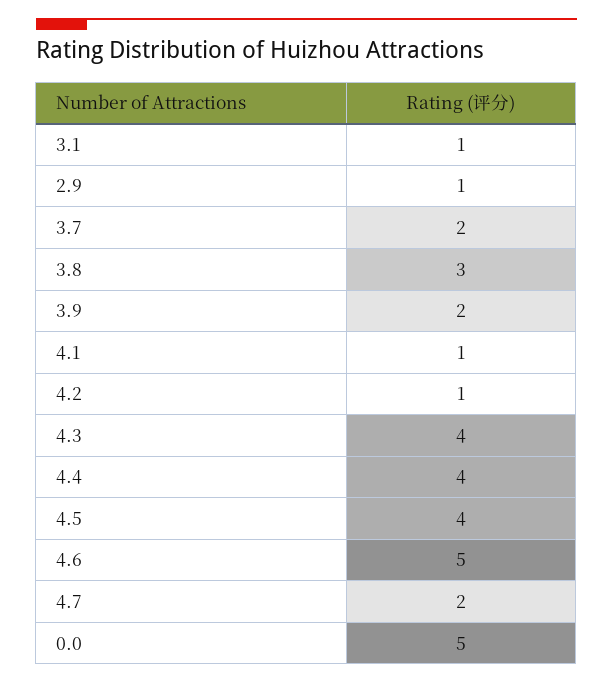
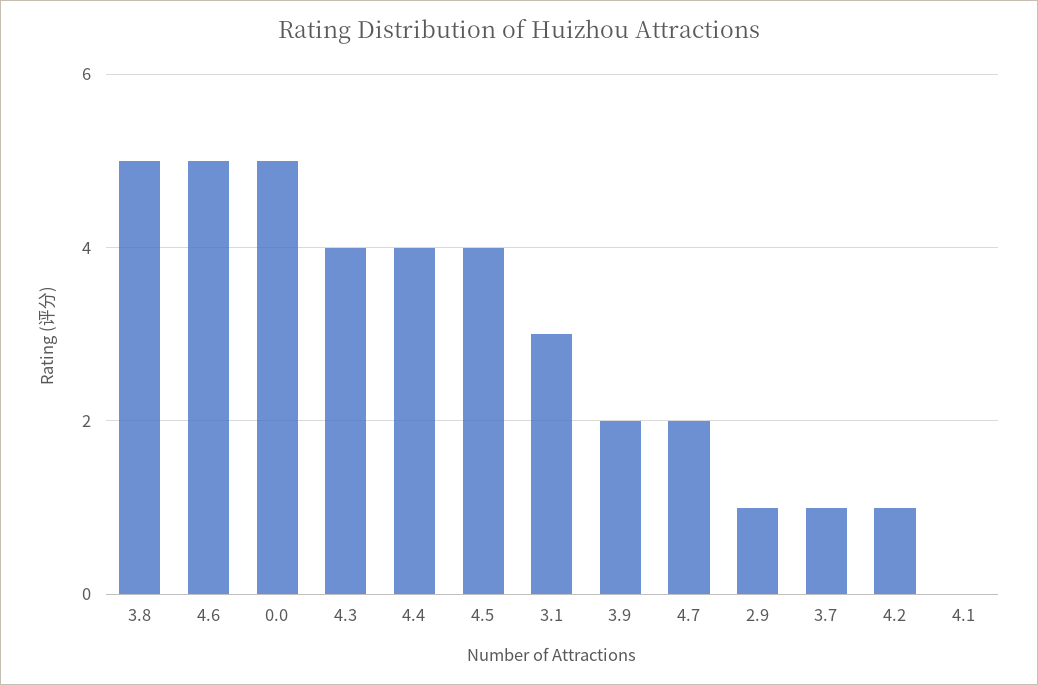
3.1: 1 -> 3
3.7: 2 -> 1
3.8: 3 -> 5
4.1: 1 -> 0

